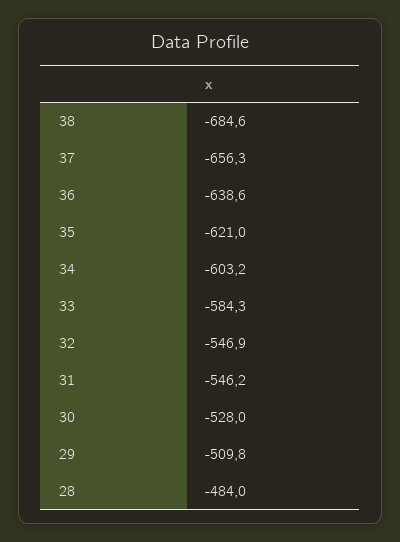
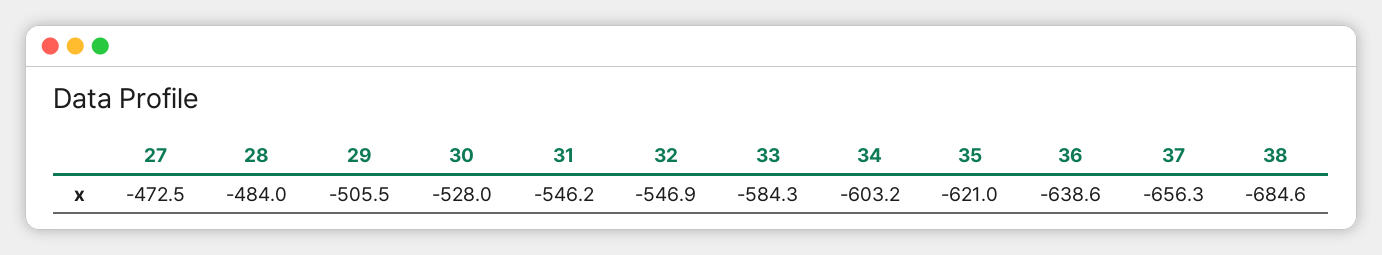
29: -509.8 -> -505.5
27: none -> -472.5

